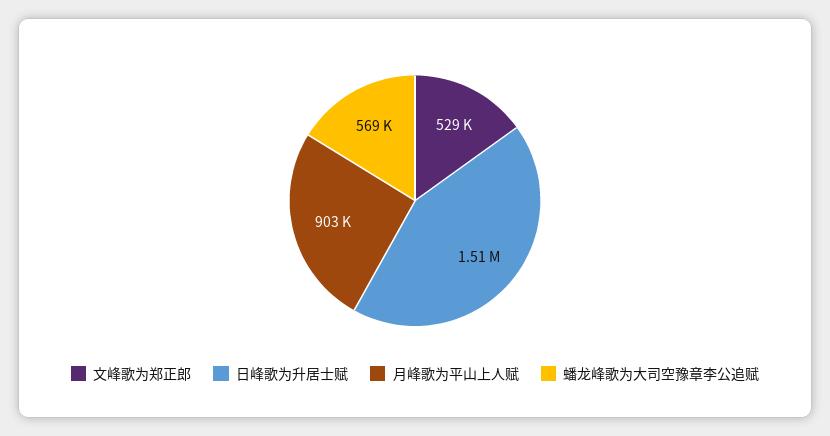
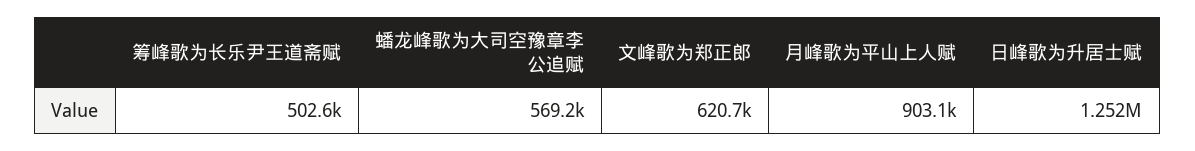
文峰歌为郑正郎: 529000 -> 620700
日峰歌为升居士赋: 1510000 -> 1252000
筹峰歌为长乐尹王道斋赋: none -> 502600

